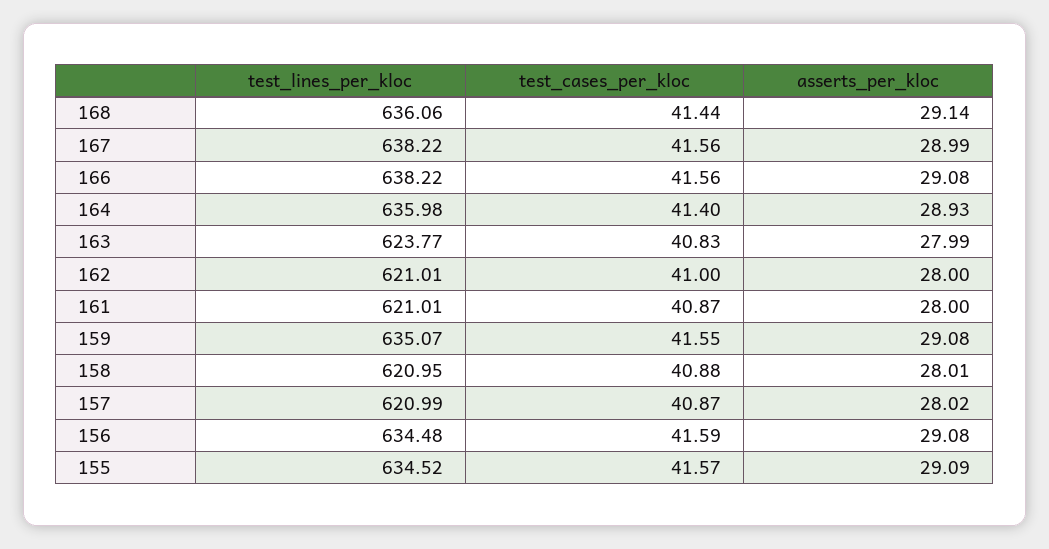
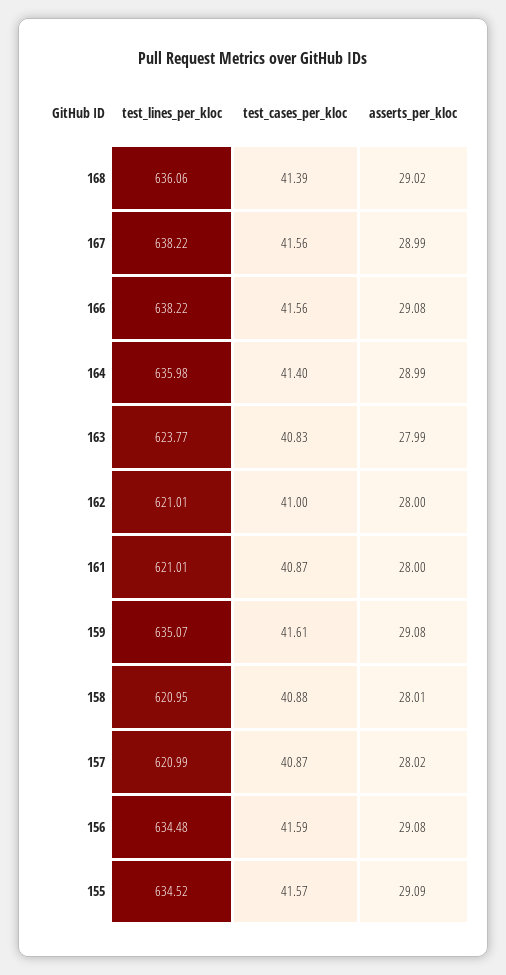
test_cases_per_kloc, 168: 41.44 -> 41.39
asserts_per_kloc, 168: 29.14 -> 29.02
asserts_per_kloc, 164: 28.93 -> 28.99
test_cases_per_kloc, 159: 41.55 -> 41.61

